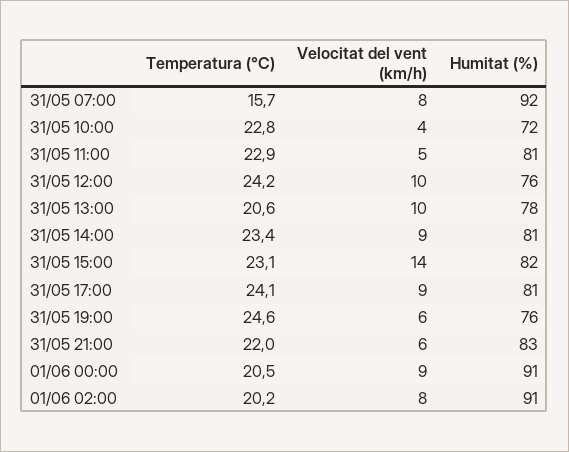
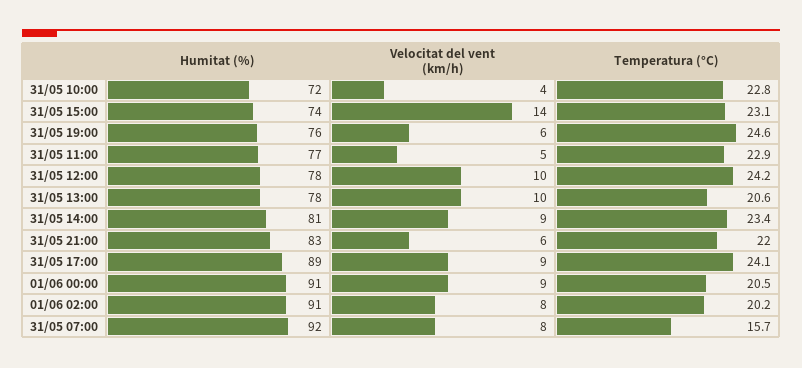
Humitat (%), 31/05 11:00: 81 -> 77
Humitat (%), 31/05 12:00: 76 -> 78
Humitat (%), 31/05 15:00: 82 -> 74
Humitat (%), 31/05 17:00: 81 -> 89

